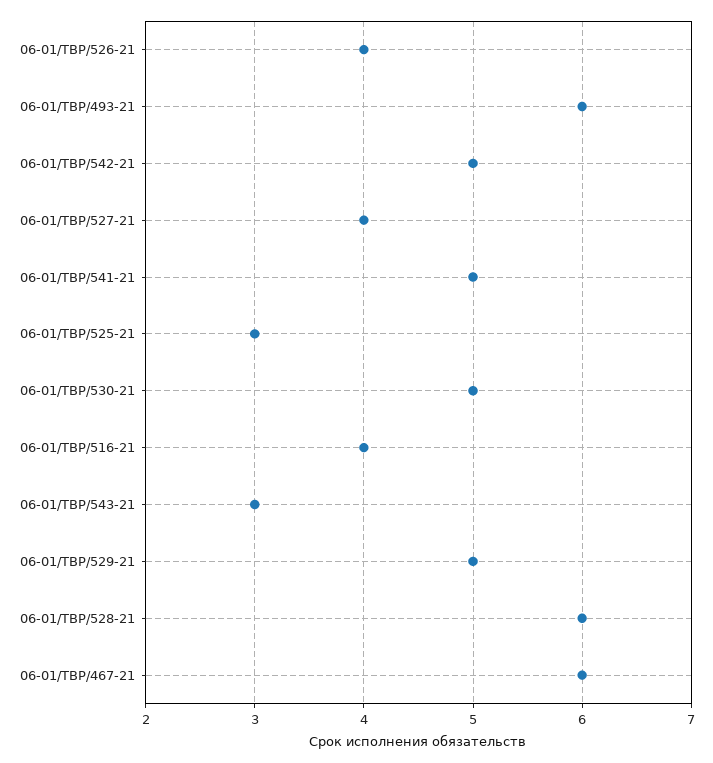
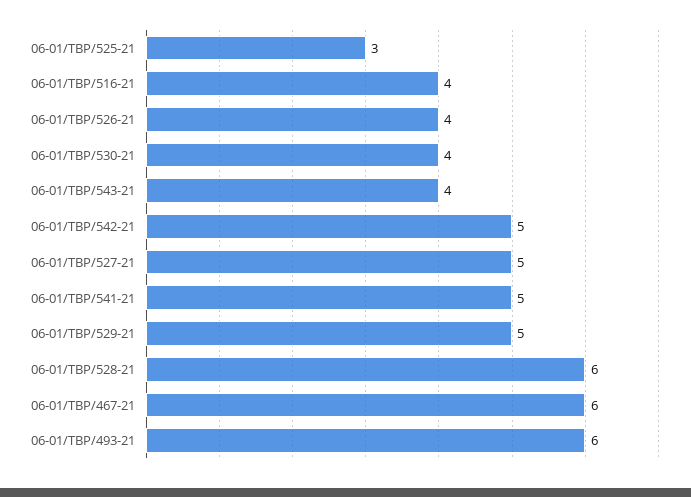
06-01/ТВР/527-21: 4 -> 5
06-01/ТВР/530-21: 5 -> 4
06-01/ТВР/543-21: 3 -> 4

